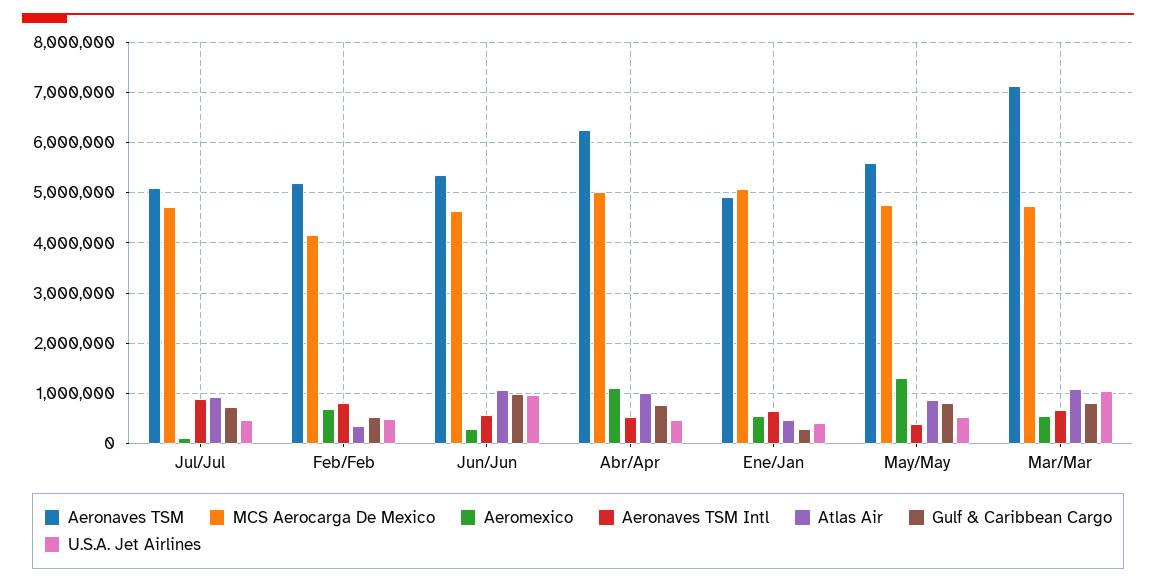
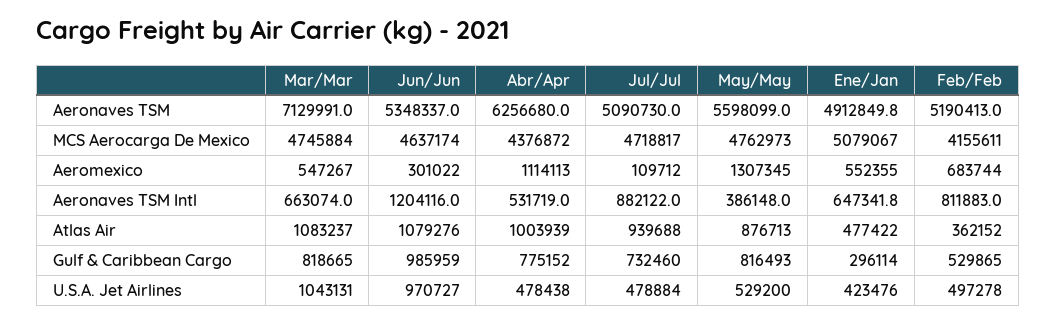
Aeronaves TSM Intl, Jun/Jun: 600000 -> 1204116
MCS Aerocarga De Mexico, Abr/Apr: 5000000 -> 4376872

